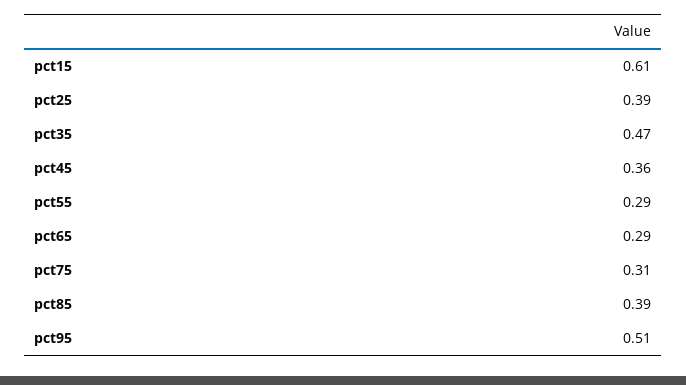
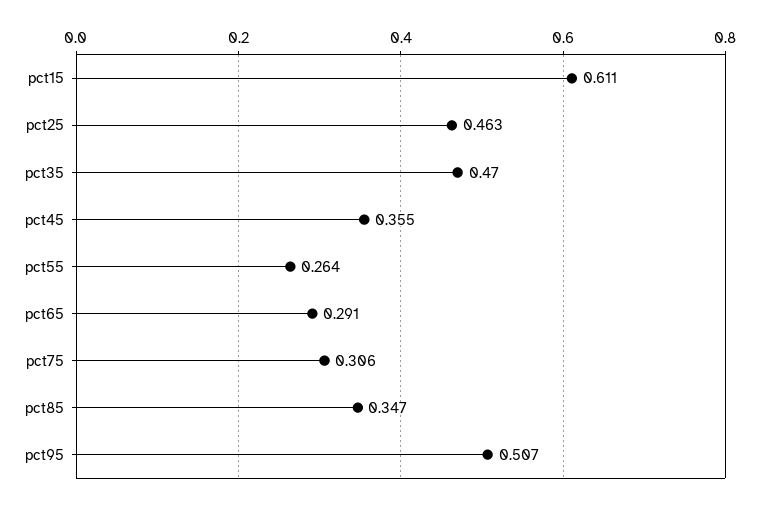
pct25: 0.39 -> 0.463
pct55: 0.29 -> 0.264
pct85: 0.39 -> 0.347

